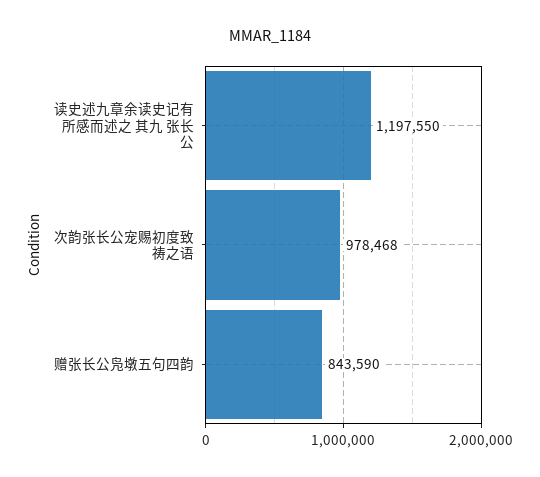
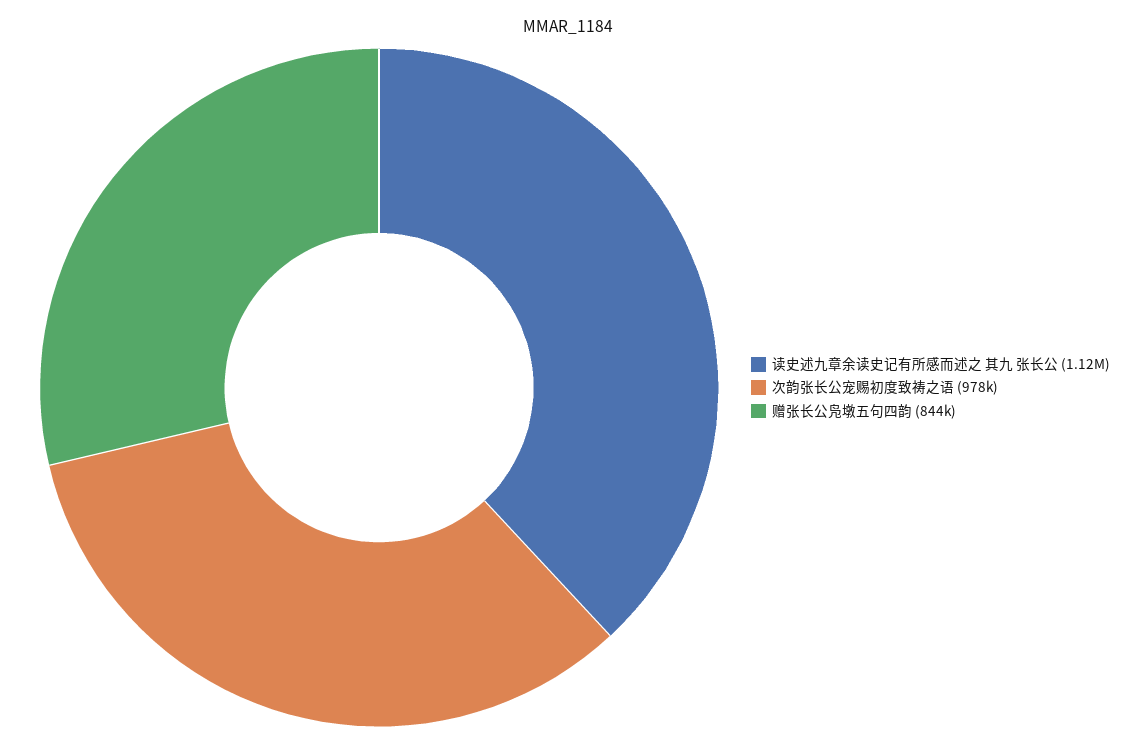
读史述九章余读史记有所感而述之 其九 张长公: 1197550 -> 1120000

